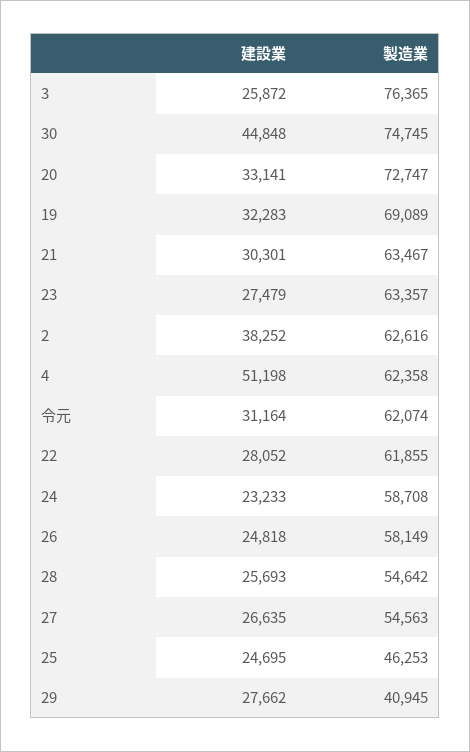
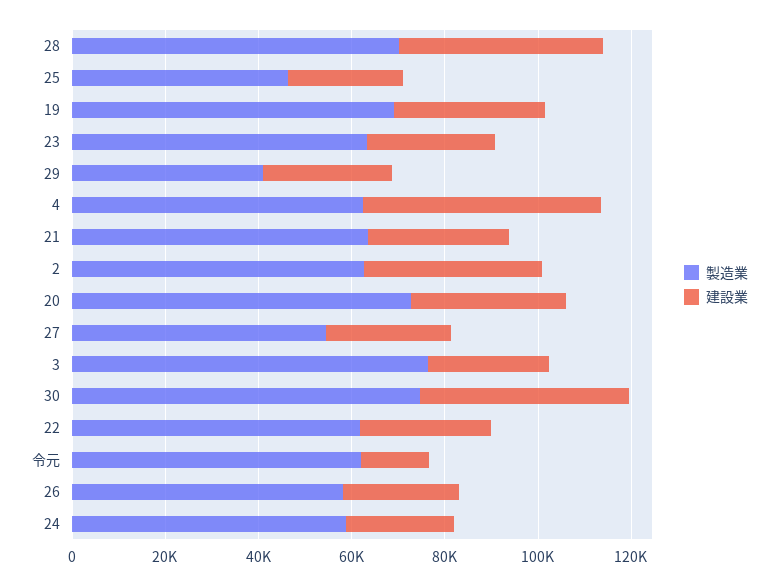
建設業, 令元: 31164 -> 15000
建設業, 28: 25693 -> 45000
製造業, 28: 54642 -> 70000

